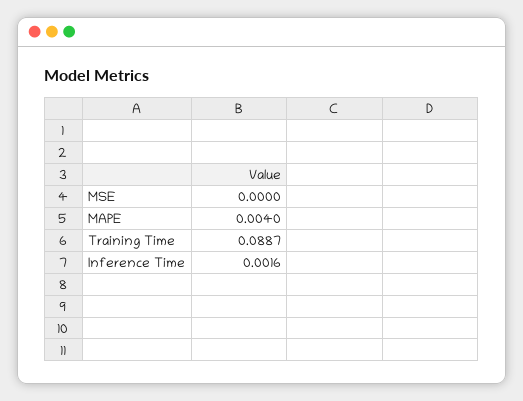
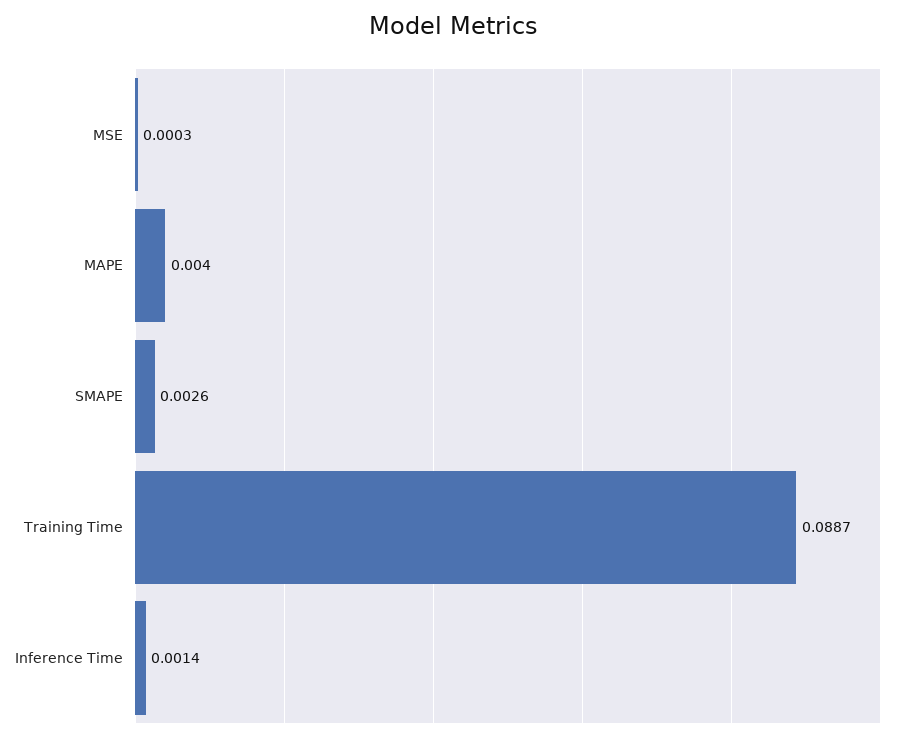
MSE: 0 -> 0.0003
Inference Time: 0.0016 -> 0.0014
SMAPE: none -> 0.0026

